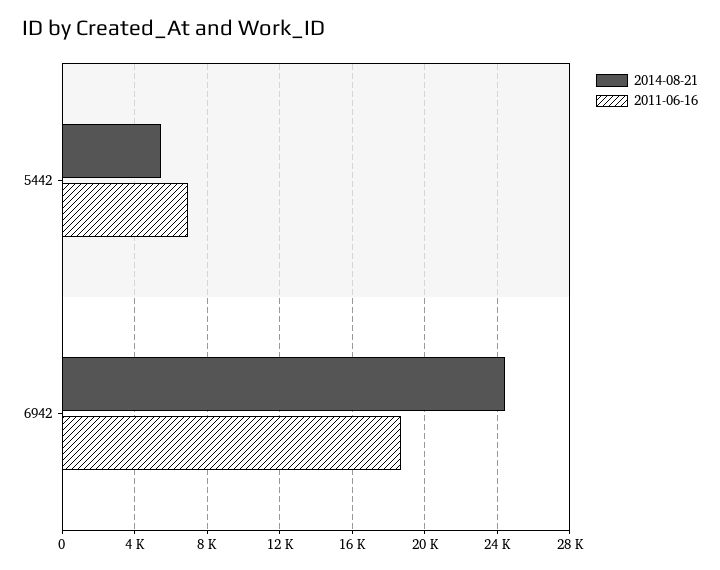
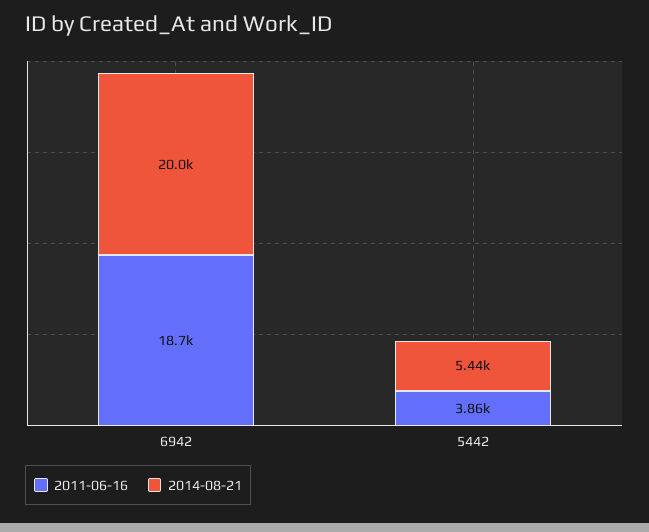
2011-06-16, 5442: 7000 -> 3860
2014-08-21, 6942: 24500 -> 20000

